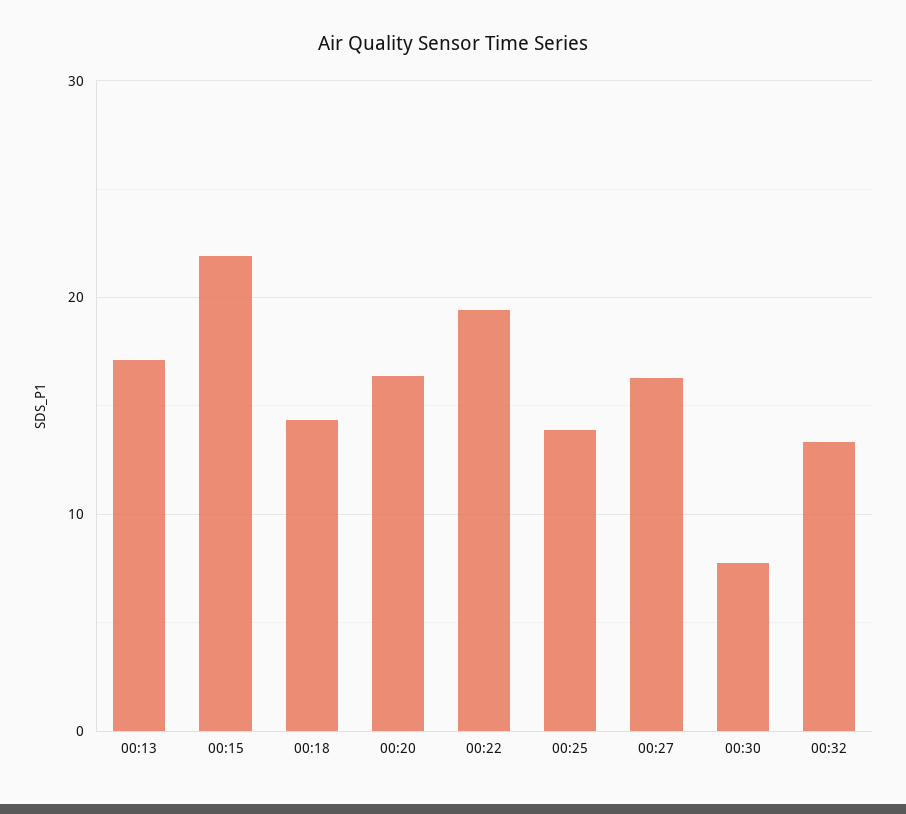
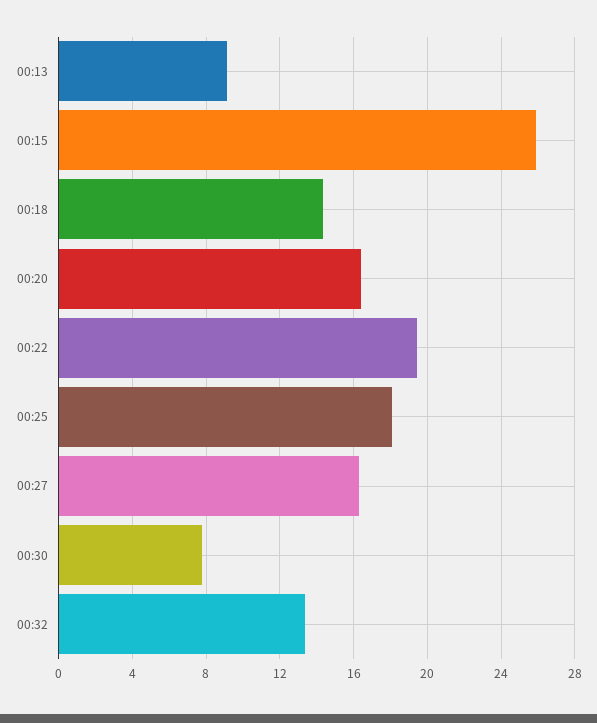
00:13: 17 -> 9
00:15: 22 -> 26
00:25: 14 -> 18

